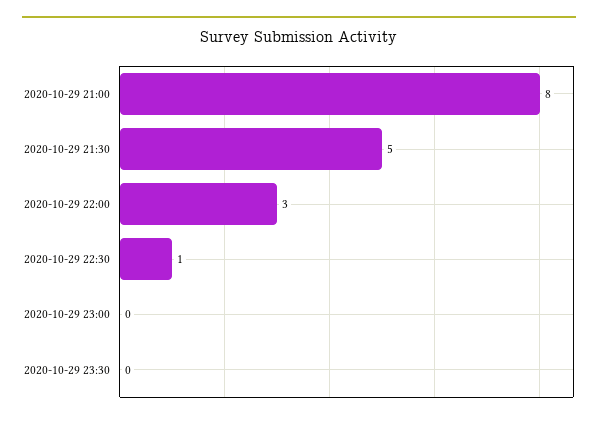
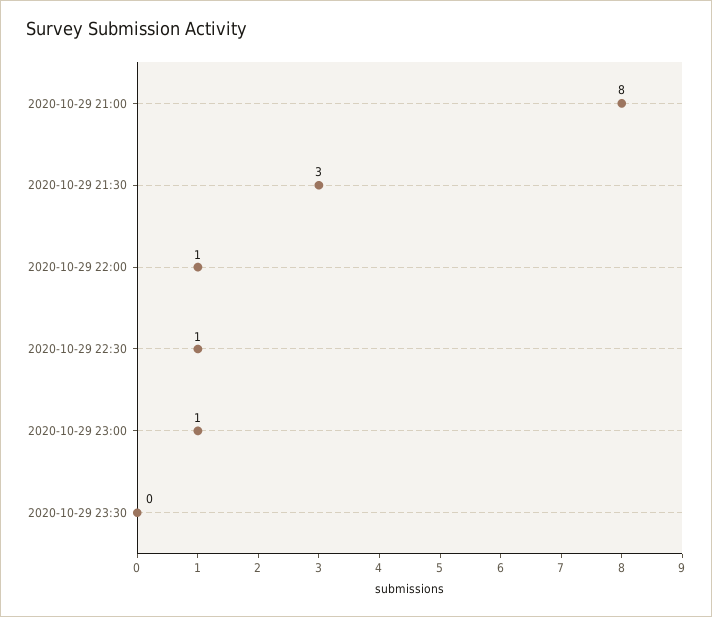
2020-10-29 21:30: 5 -> 3
2020-10-29 22:00: 3 -> 1
2020-10-29 23:00: 0 -> 1

